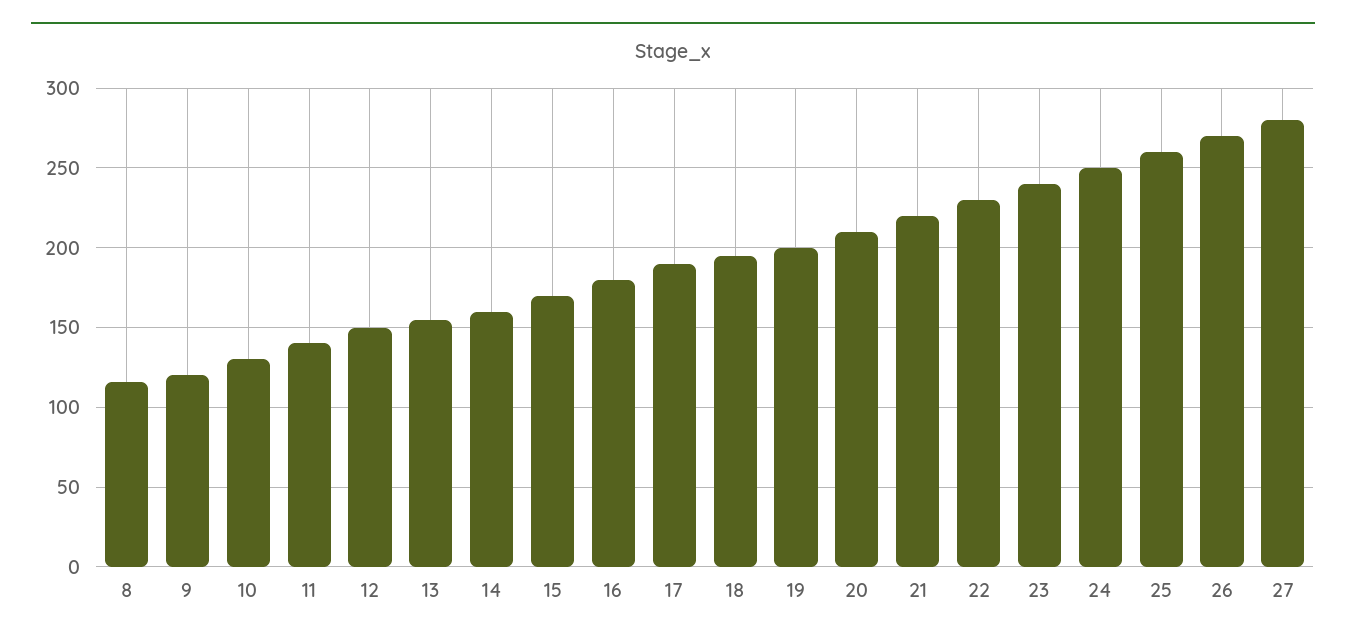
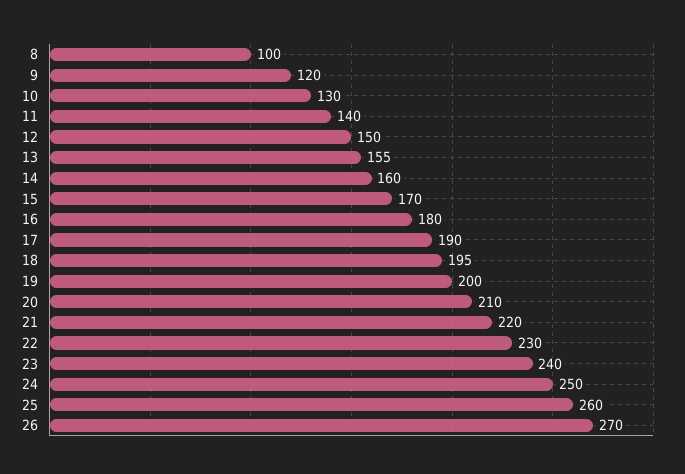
8: 115 -> 100
27: 280 -> none

